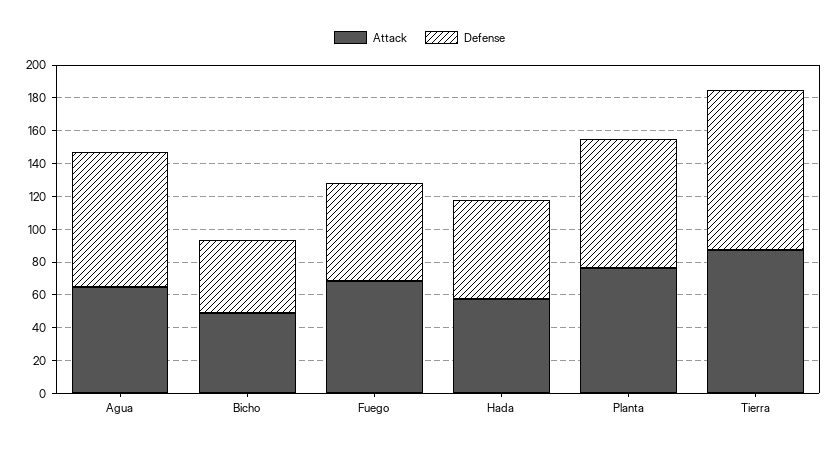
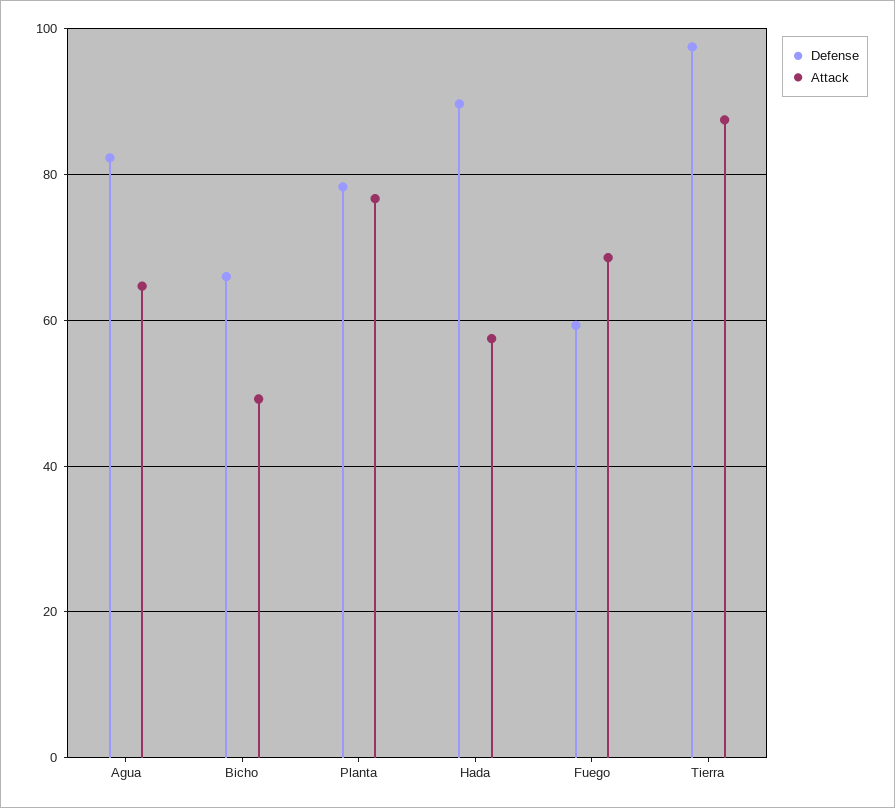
Defense, Bicho: 45 -> 66
Defense, Hada: 60 -> 90

